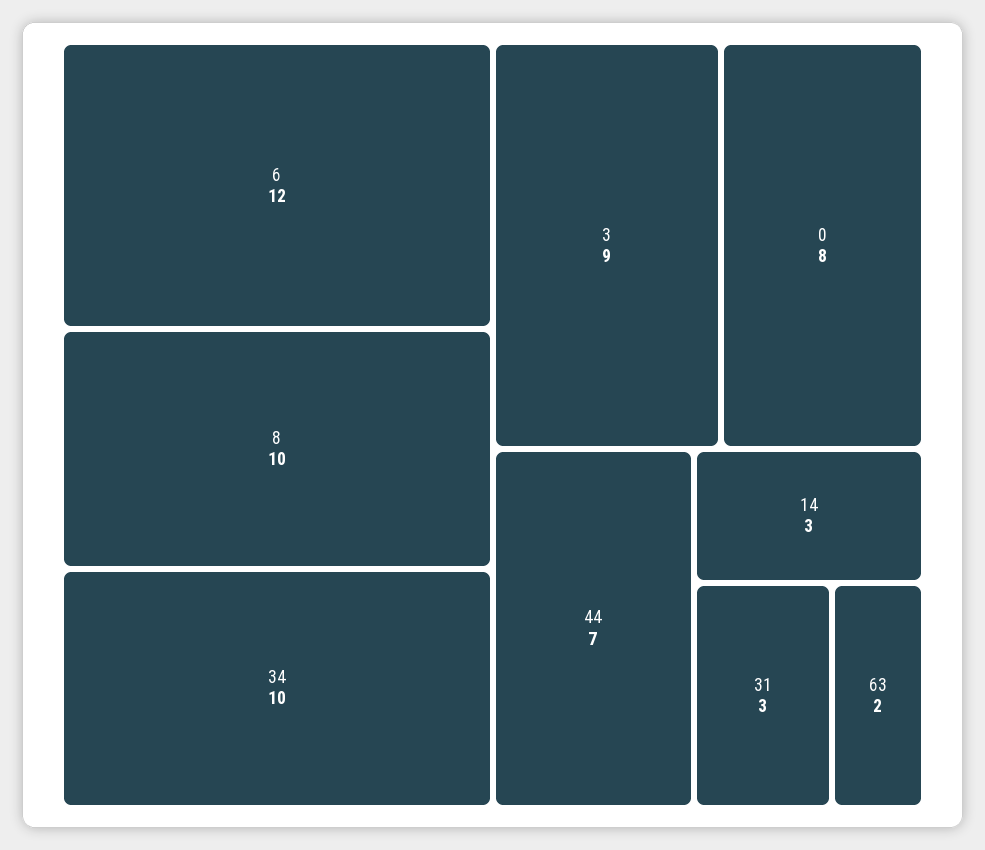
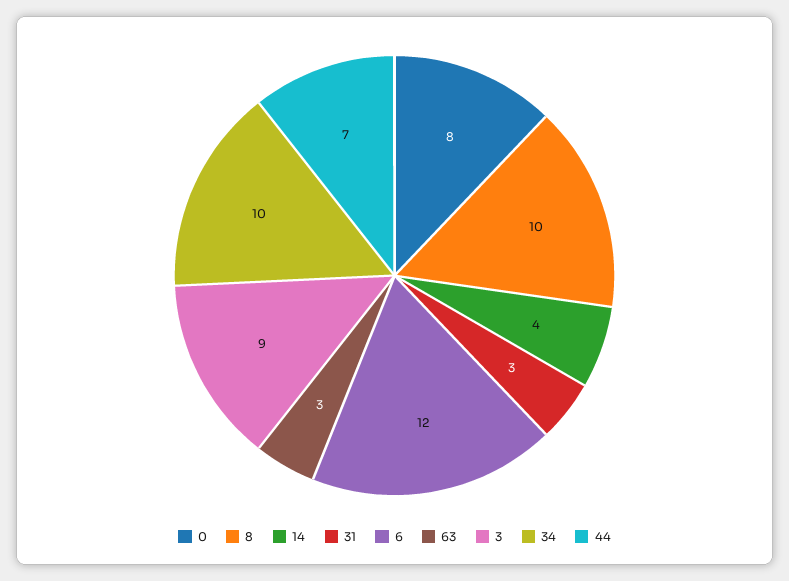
14: 3 -> 4
63: 2 -> 3

